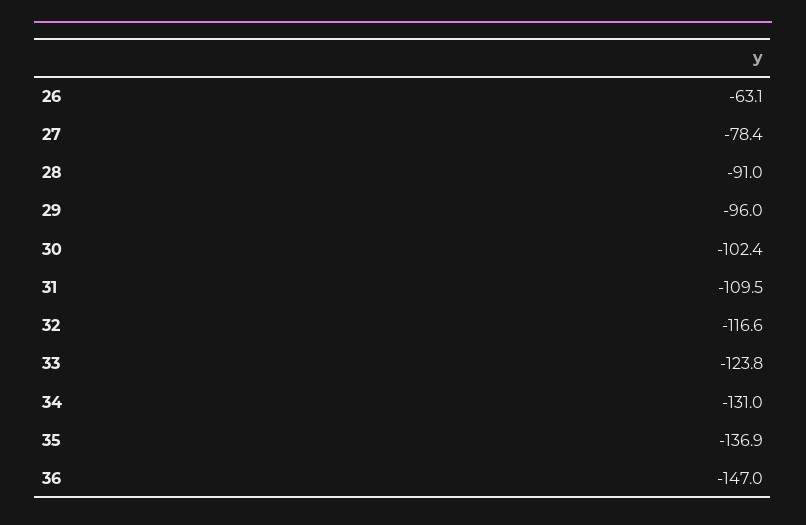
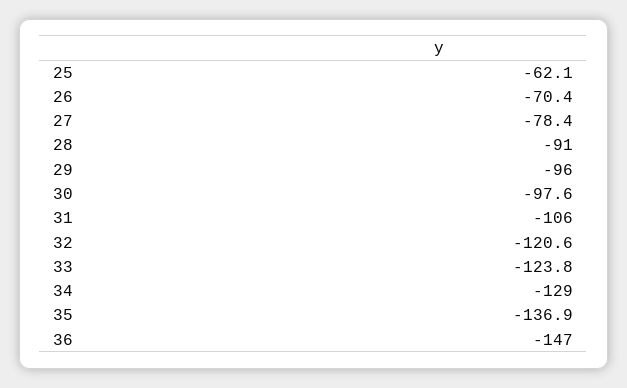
26: -63.1 -> -70.4
30: -102.4 -> -97.6
31: -109.5 -> -106
32: -116.6 -> -120.6
34: -131 -> -129
25: none -> -62.1

